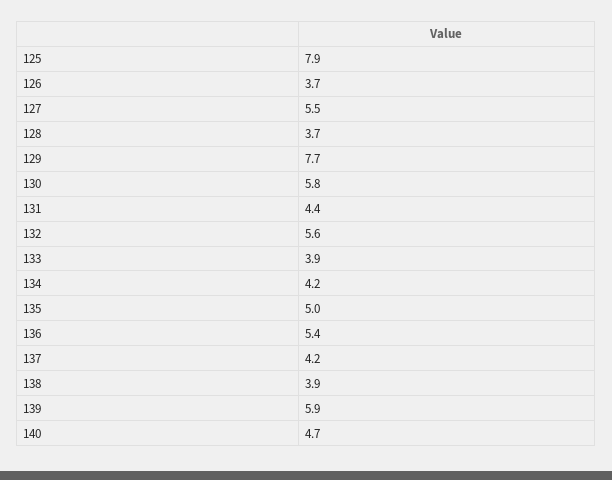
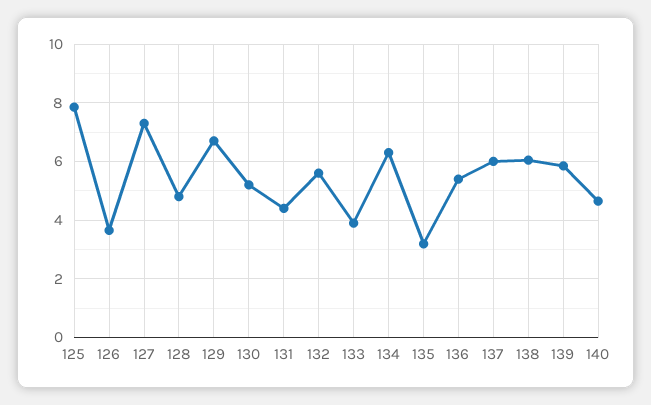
127: 5.5 -> 7.25
128: 3.7 -> 4.75
129: 7.7 -> 6.75
130: 5.8 -> 5.25
134: 4.2 -> 6.25
135: 5 -> 3.25
137: 4.2 -> 6
138: 3.9 -> 6

